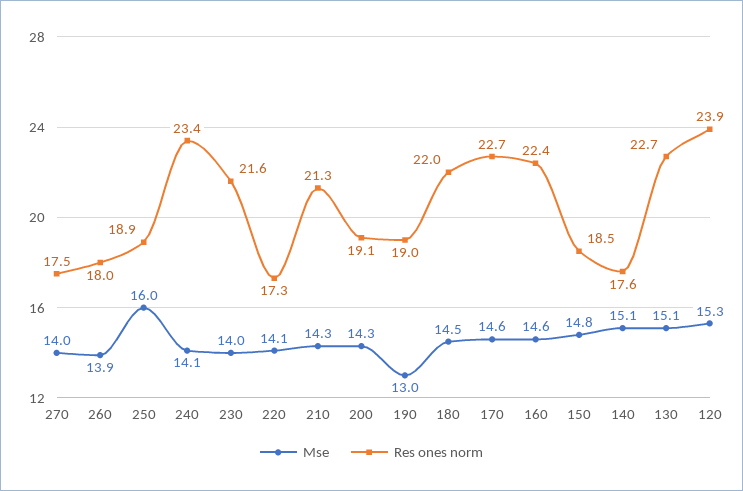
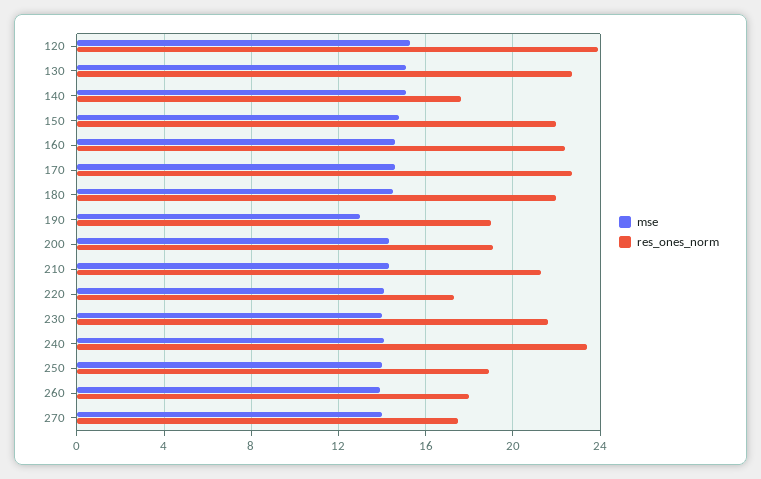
Mse, 250: 16 -> 14
Res ones norm, 150: 18.5 -> 22

